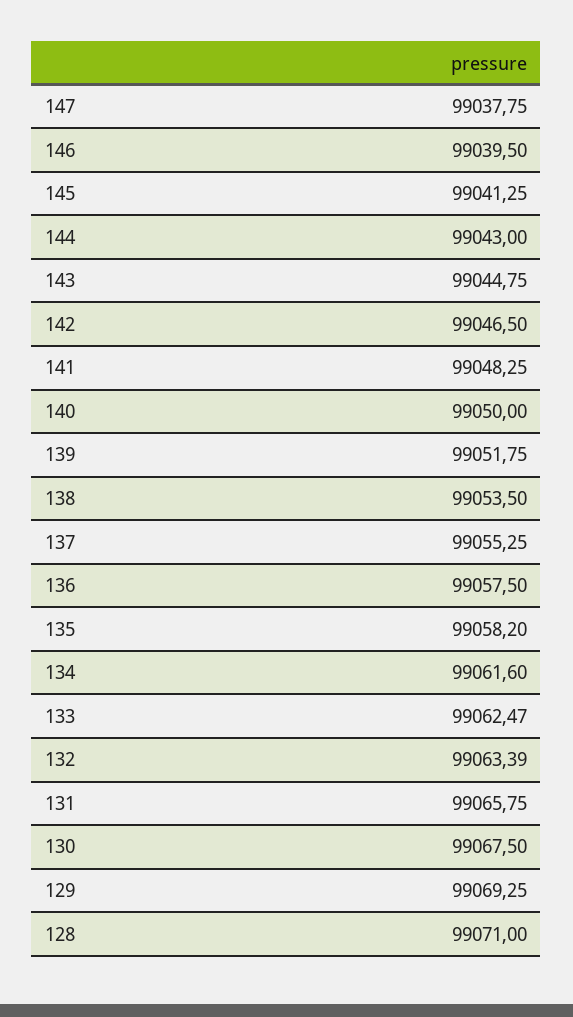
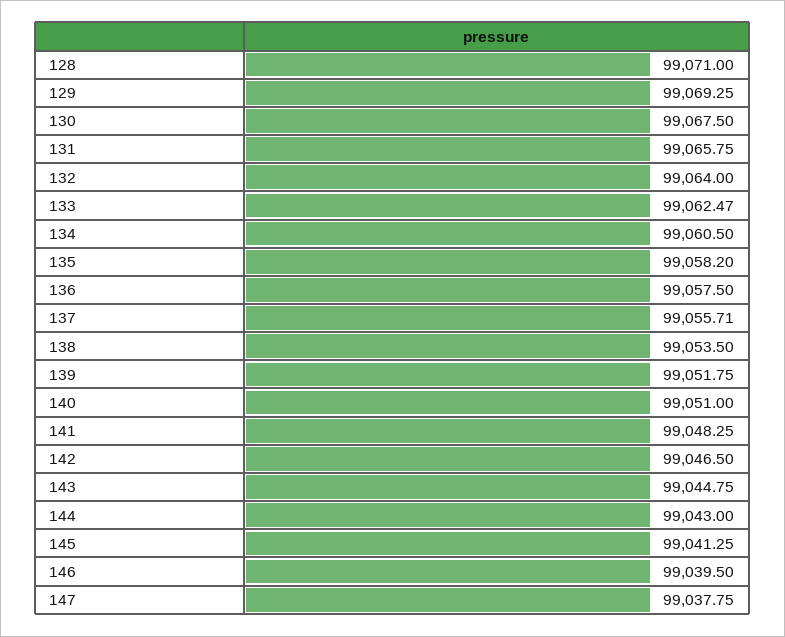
140: 99050 -> 99051
137: 99055.25 -> 99055.71
134: 99061.6 -> 99060.5
132: 99063.39 -> 99064

